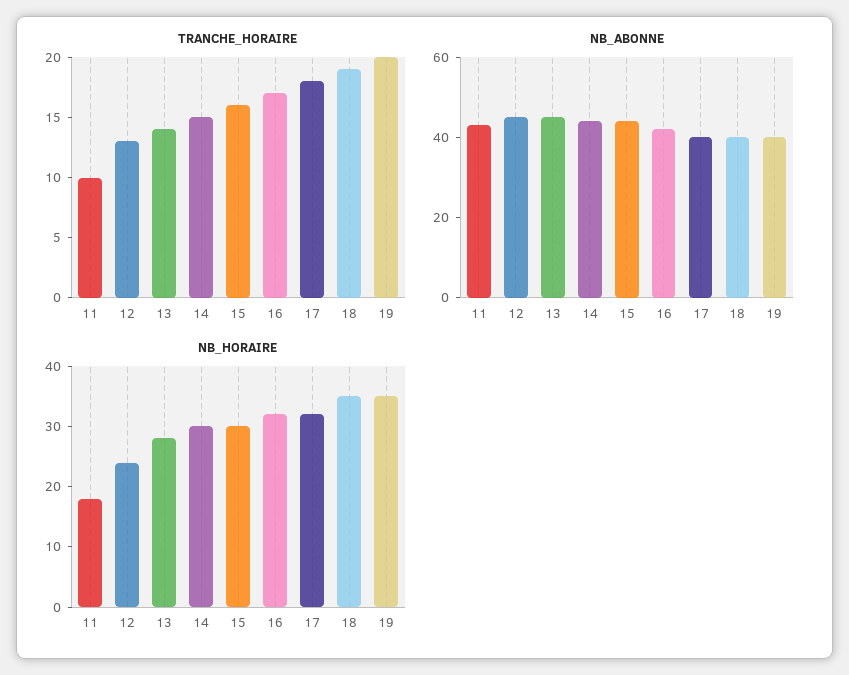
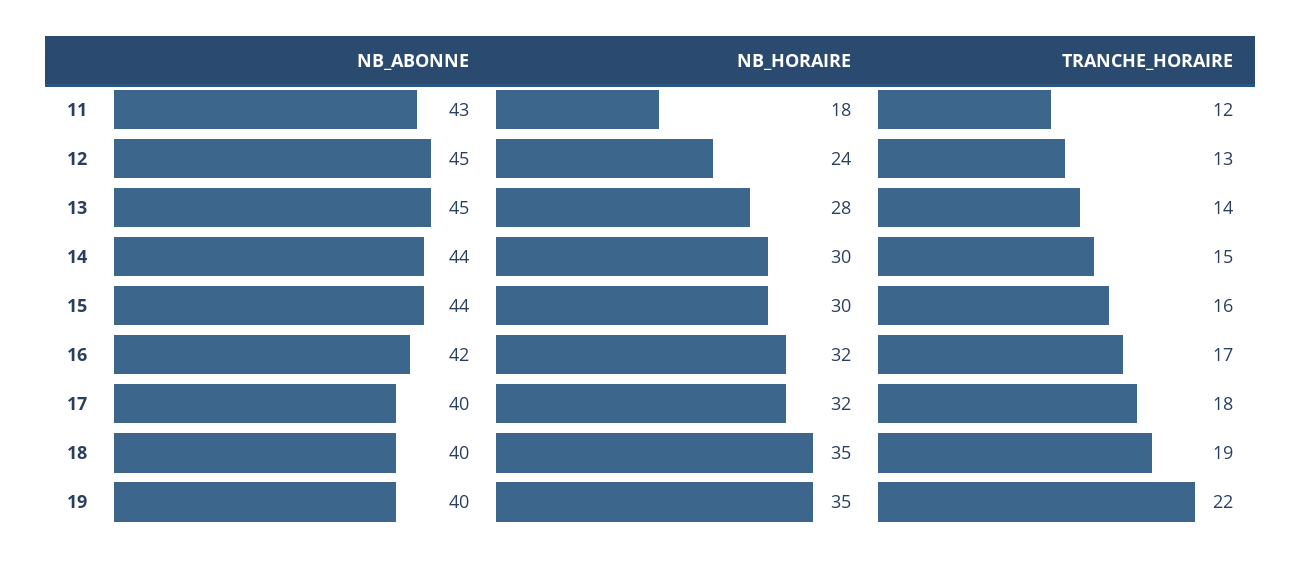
TRANCHE_HORAIRE, 11: 10 -> 12
TRANCHE_HORAIRE, 19: 20 -> 22

